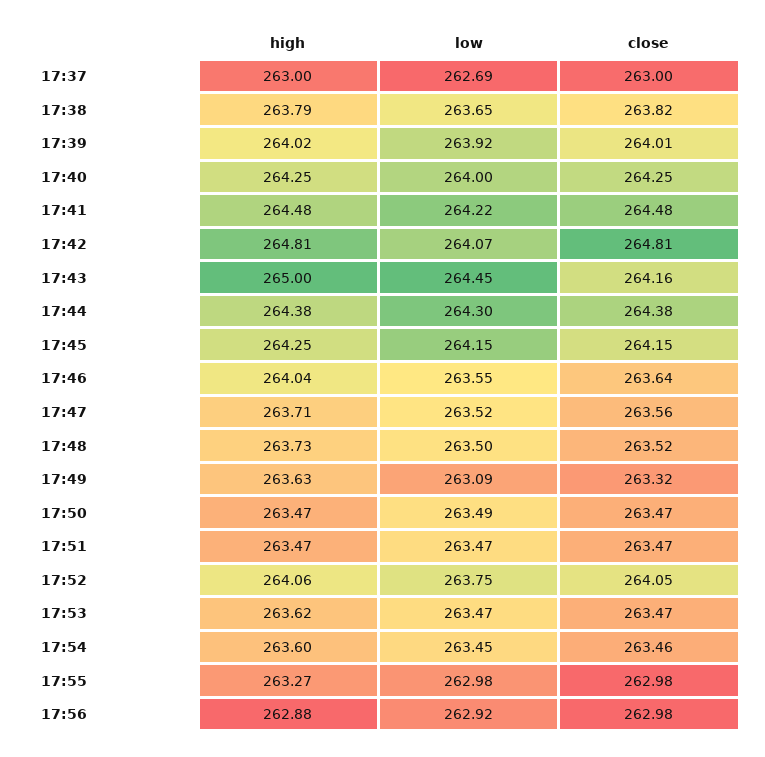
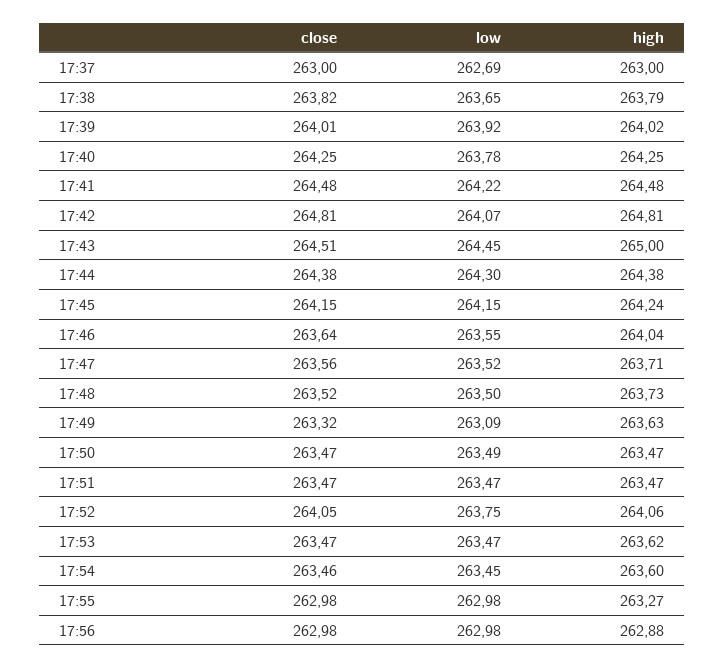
low, 17:40: 264 -> 263.78
close, 17:43: 264.16 -> 264.51
high, 17:45: 264.25 -> 264.24
low, 17:56: 262.92 -> 262.98

